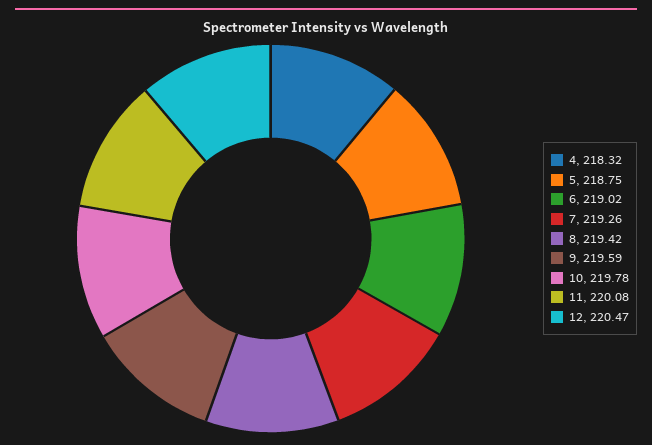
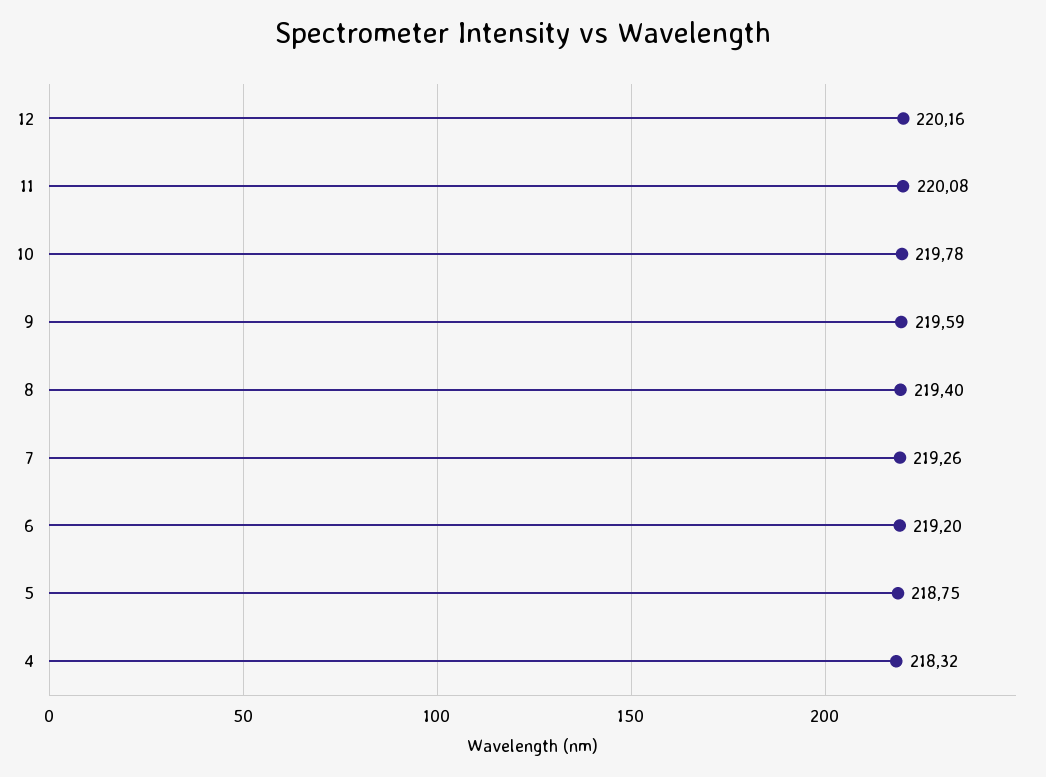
6: 219.02 -> 219.2
8: 219.42 -> 219.4
12: 220.47 -> 220.16

